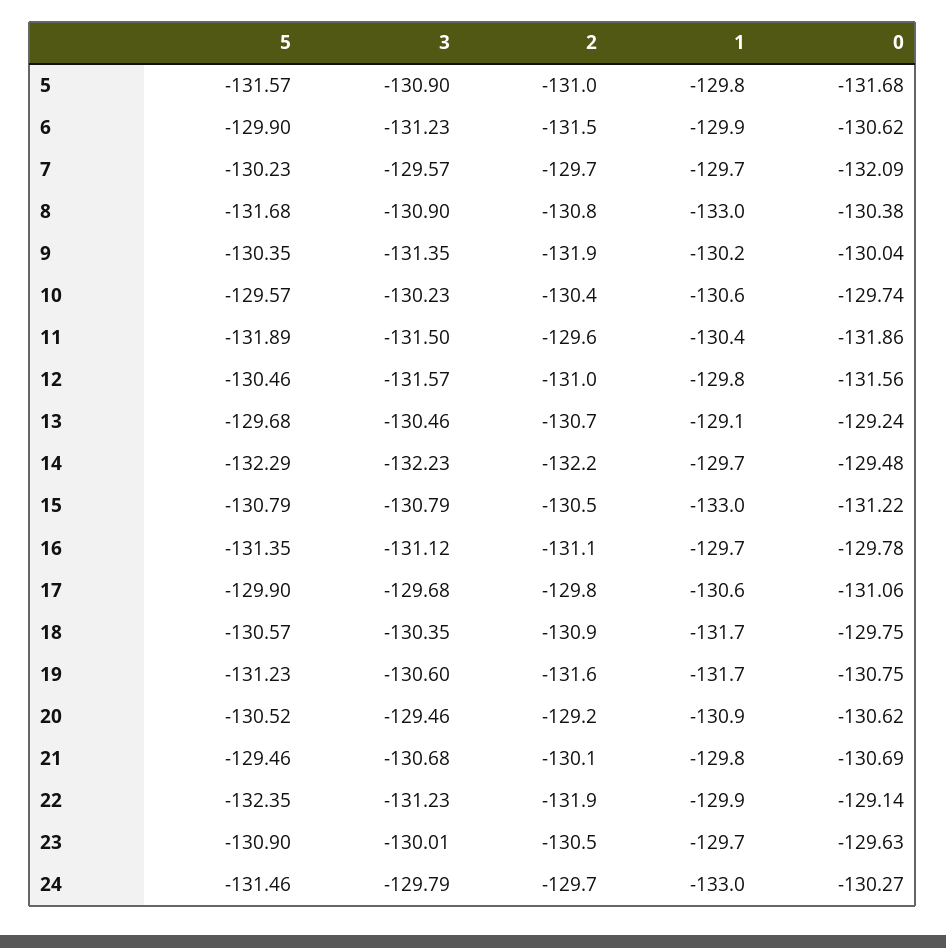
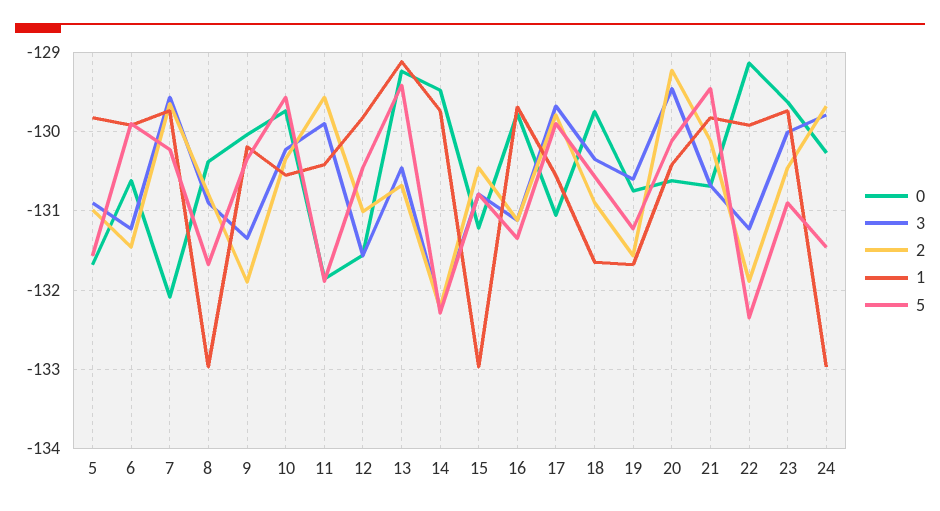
3, 11: -131.5 -> -129.9
5, 13: -129.68 -> -129.4
5, 20: -130.52 -> -130.1
1, 20: -130.9 -> -130.4

